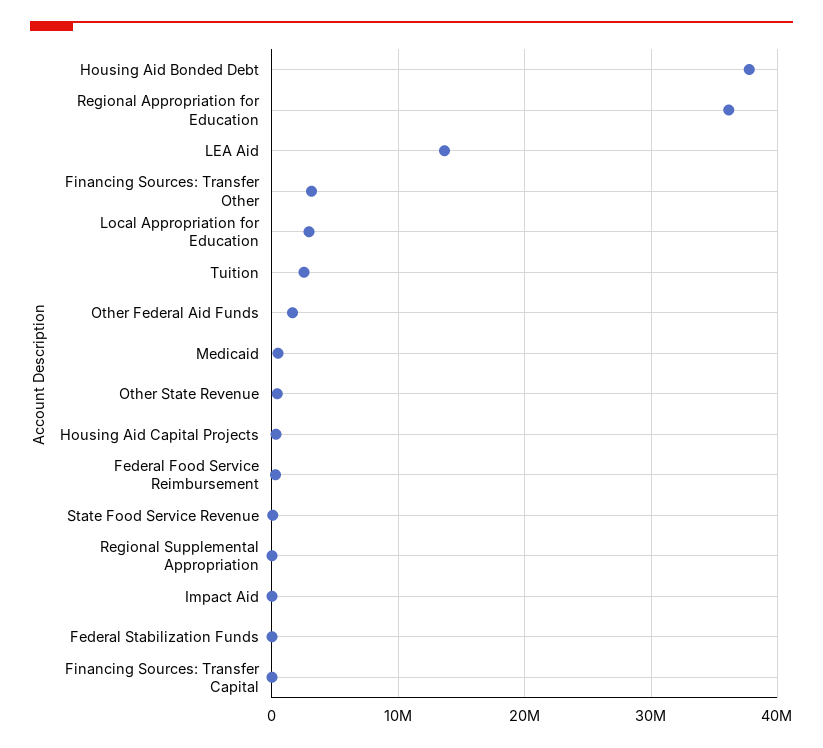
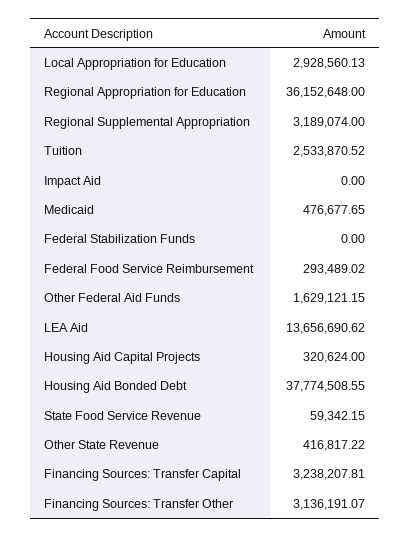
Regional Supplemental Appropriation: 0 -> 3189074
Financing Sources: Transfer Capital: 0 -> 3238207.81

